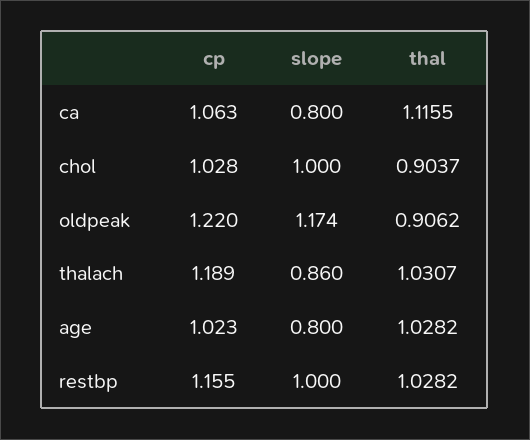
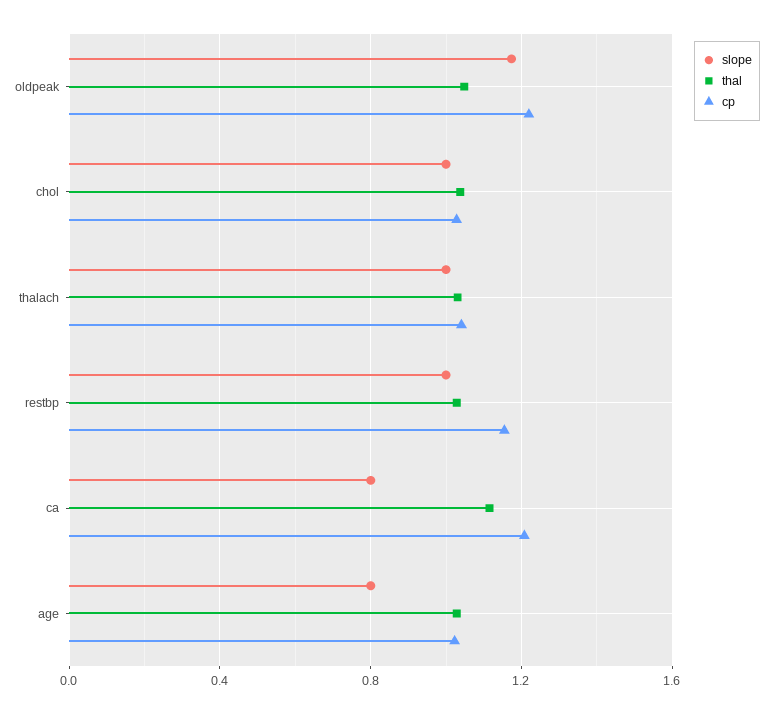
cp, ca: 1.063 -> 1.2
thal, chol: 0.9037 -> 1.05
thal, oldpeak: 0.9062 -> 1.05
cp, thalach: 1.189 -> 1.05
slope, thalach: 0.86 -> 1

